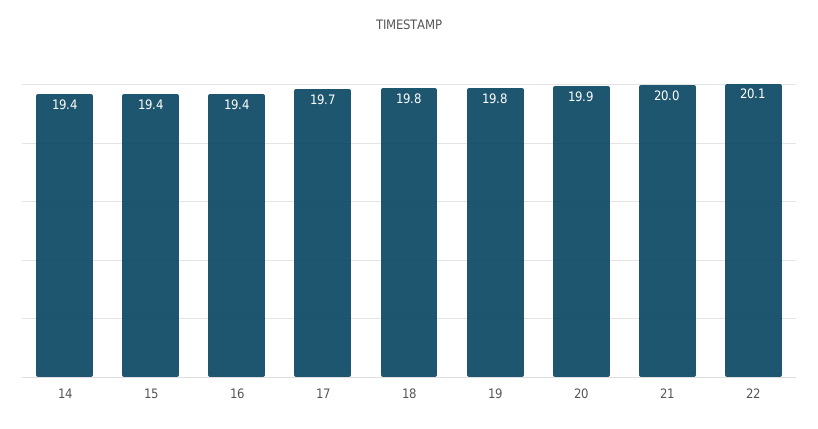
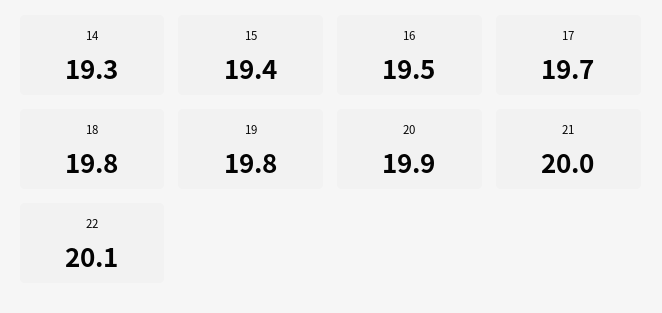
14: 19.4 -> 19.3
16: 19.4 -> 19.5

